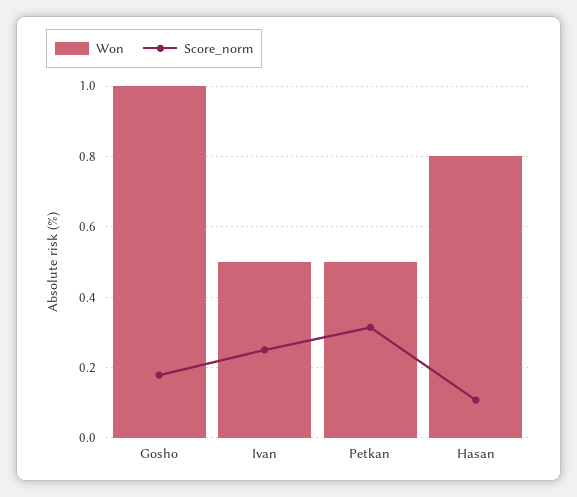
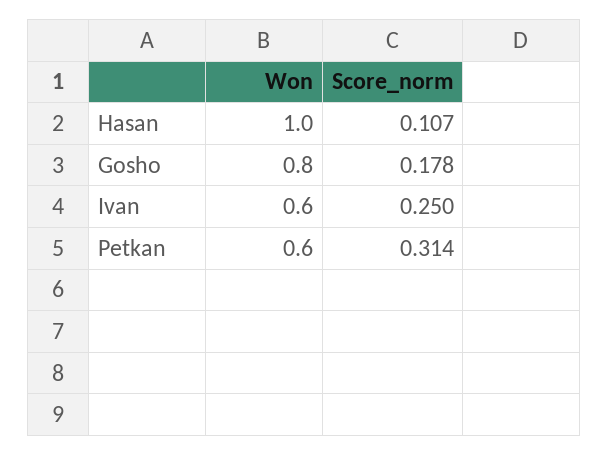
Won, Gosho: 1 -> 0.8
Won, Ivan: 0.5 -> 0.6
Won, Petkan: 0.5 -> 0.6
Won, Hasan: 0.8 -> 1

